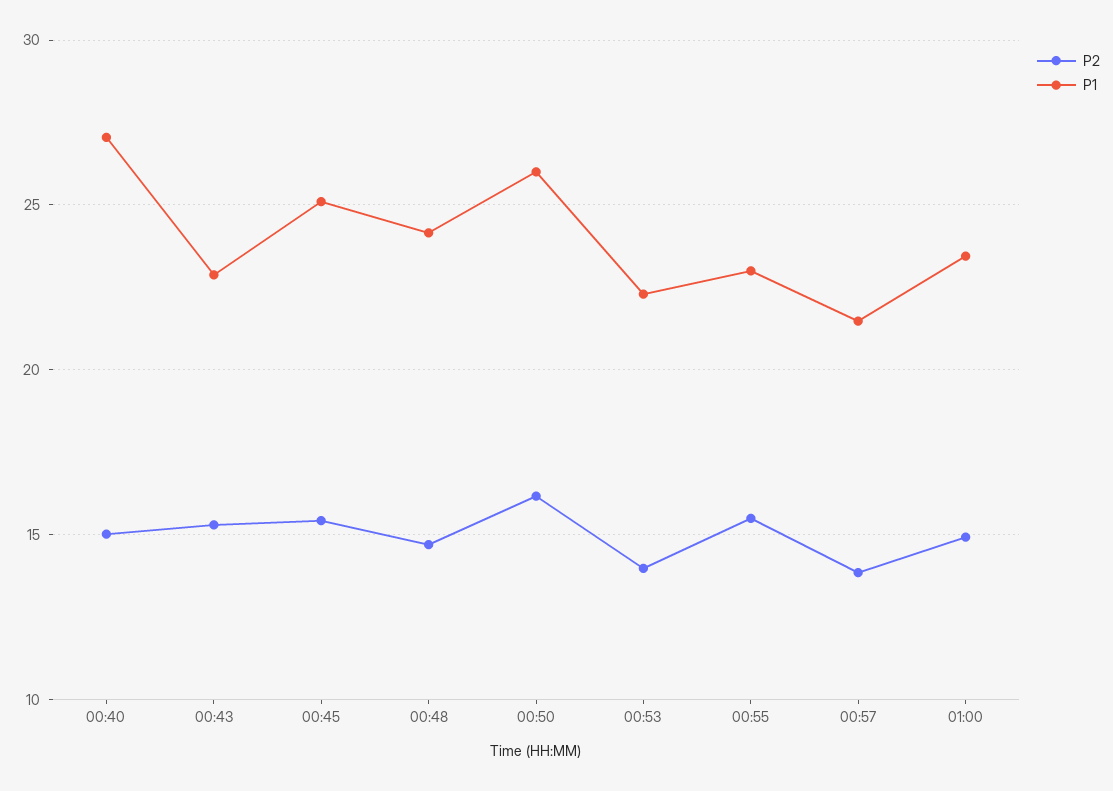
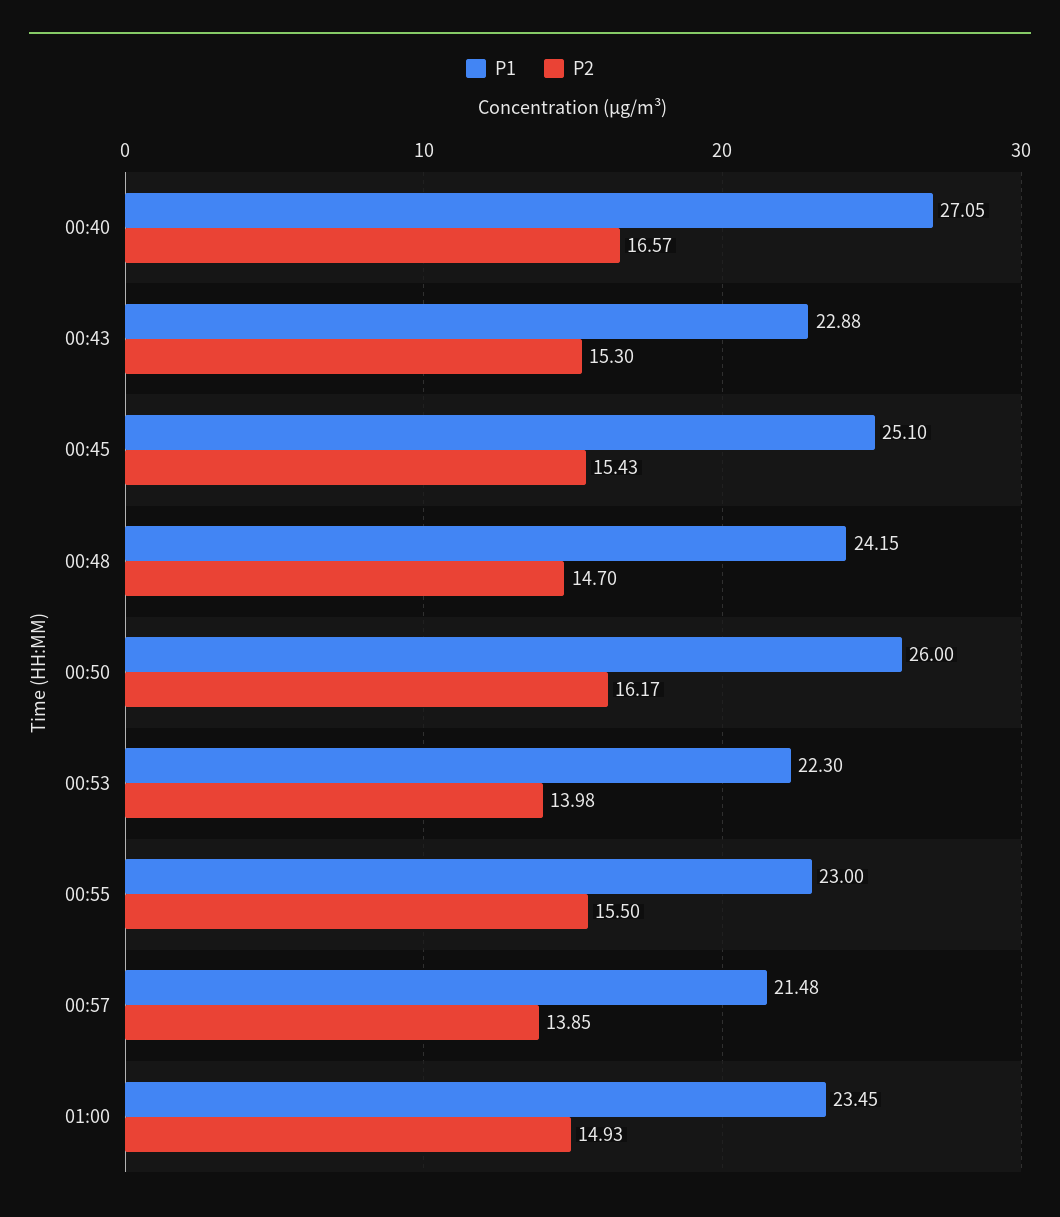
P2, 00:40: 15 -> 16.57

